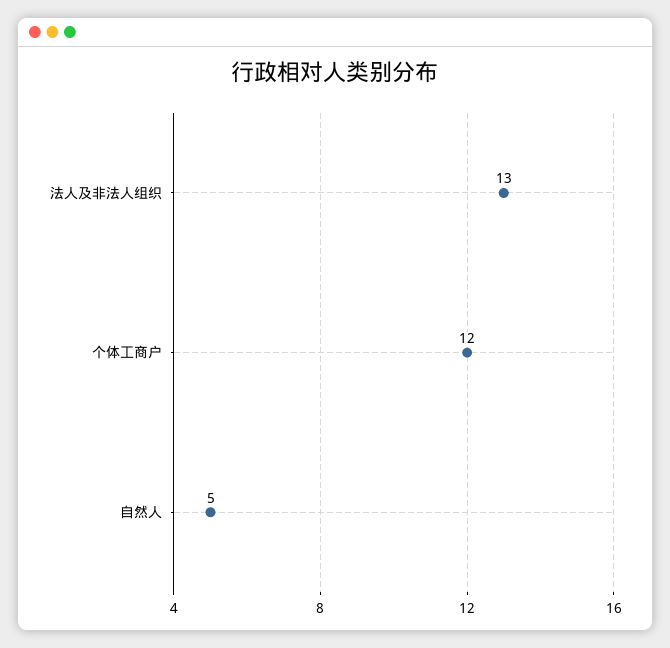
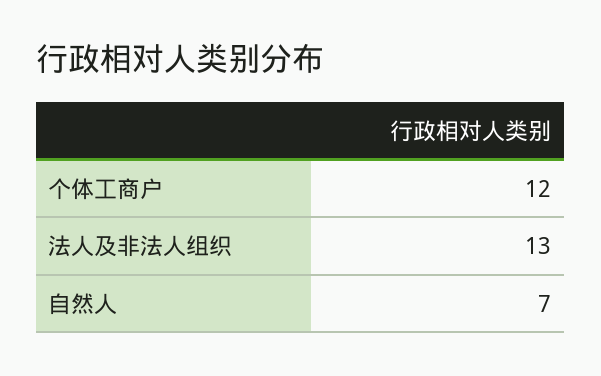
自然人: 5 -> 7

